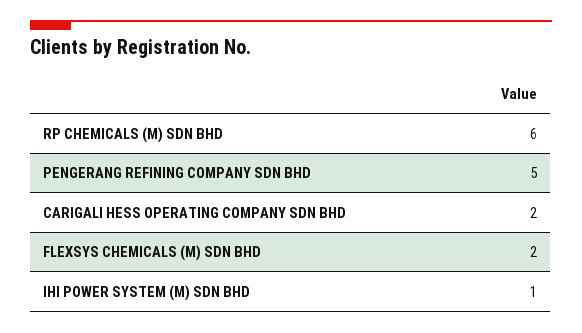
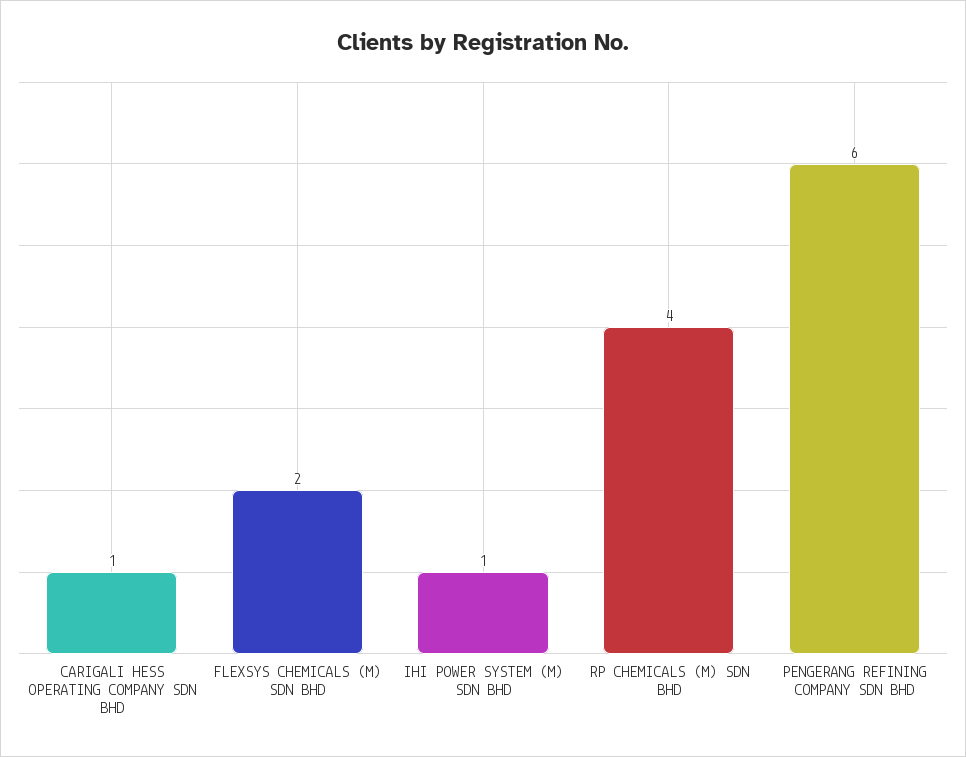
RP CHEMICALS (M) SDN BHD: 6 -> 4
PENGERANG REFINING COMPANY SDN BHD: 5 -> 6
CARIGALI HESS OPERATING COMPANY SDN BHD: 2 -> 1

